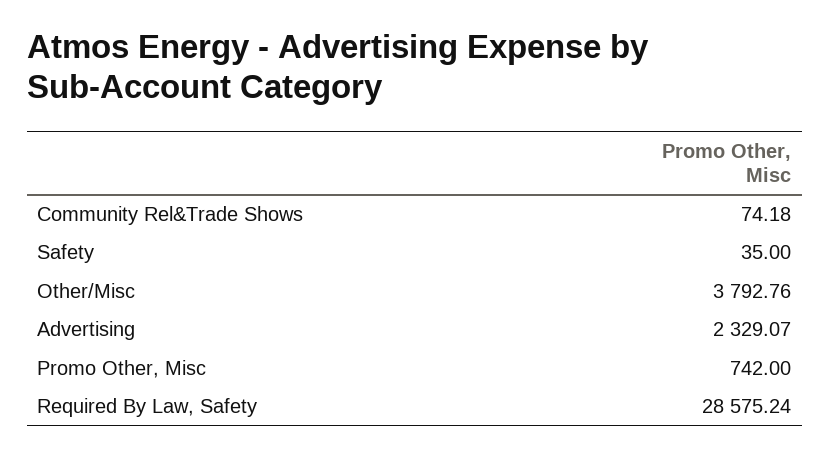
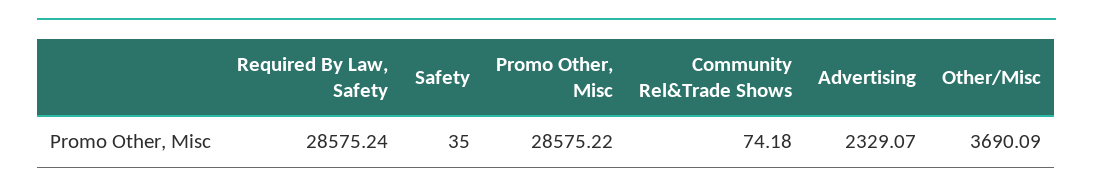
Other/Misc: 3792.76 -> 3690.09
Promo Other, Misc: 742 -> 28575.22

